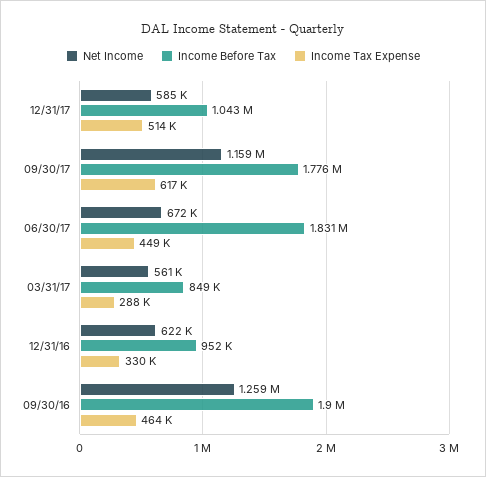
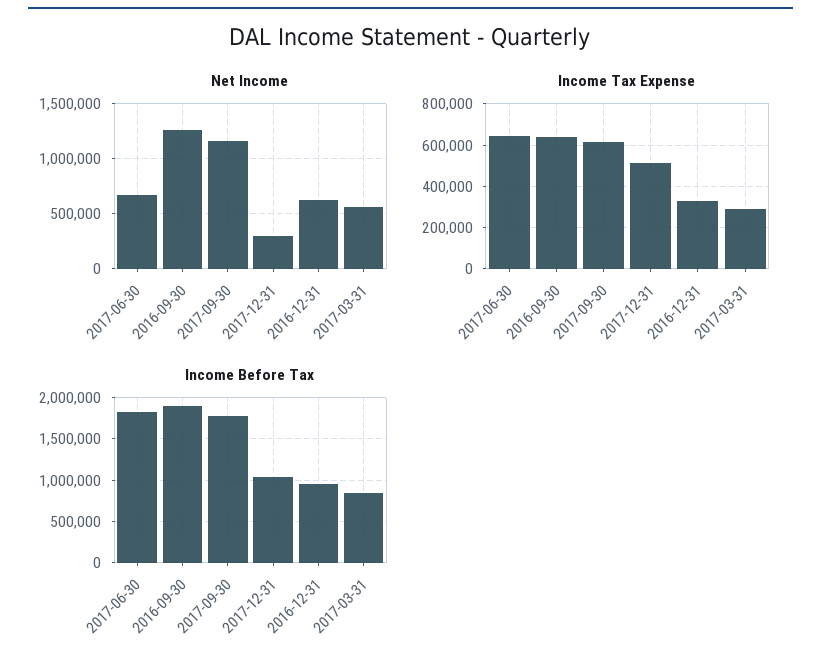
Net Income, 12/31/17: 585000 -> 300000
Income Tax Expense, 06/30/17: 449000 -> 650000
Income Tax Expense, 09/30/16: 464000 -> 650000

